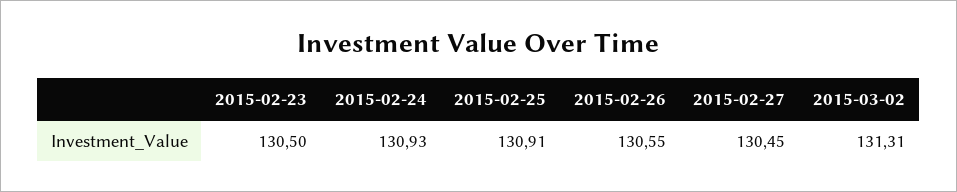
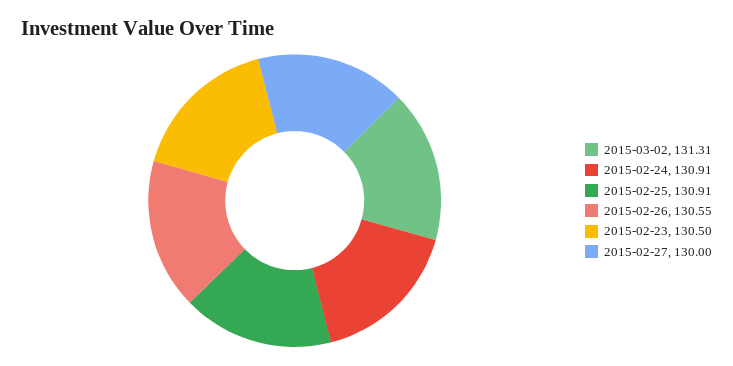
2015-02-24: 130.93 -> 130.91
2015-02-27: 130.45 -> 130

